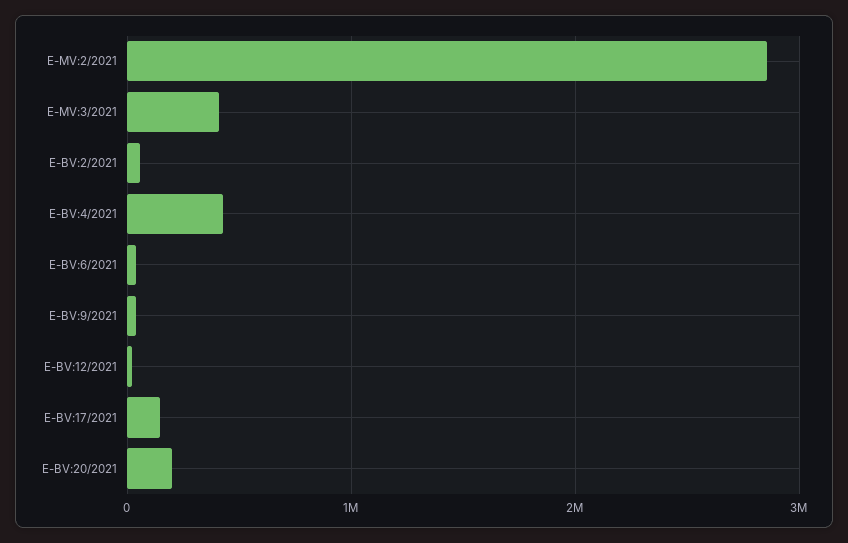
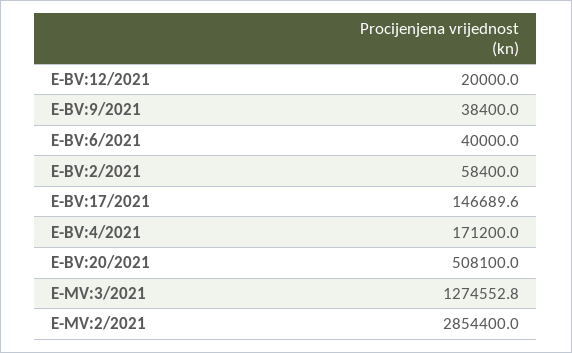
E-MV:3/2021: 400000 -> 1274552.8
E-BV:4/2021: 400000 -> 171200
E-BV:20/2021: 200000 -> 508100

